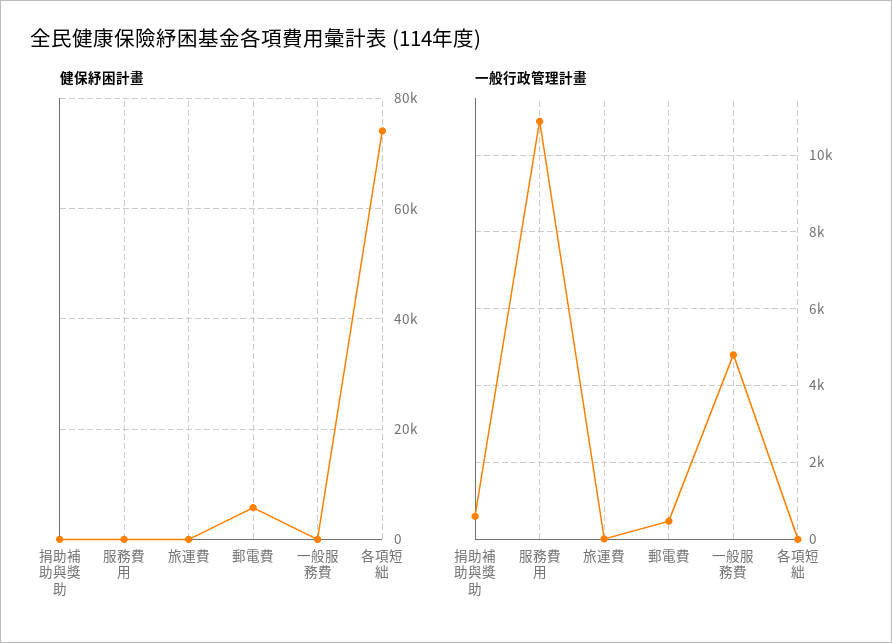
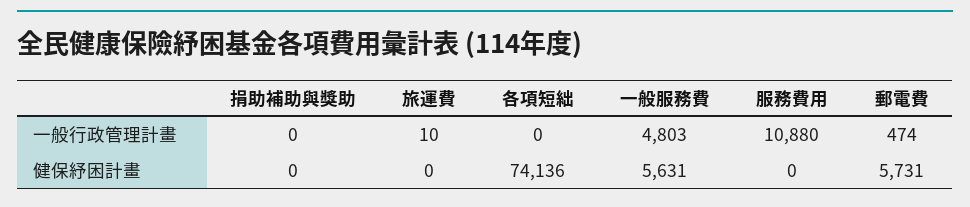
健保紓困計畫, 一般服務費: 0 -> 5631
一般行政管理計畫, 捐助補助與獎助: 600 -> 0

